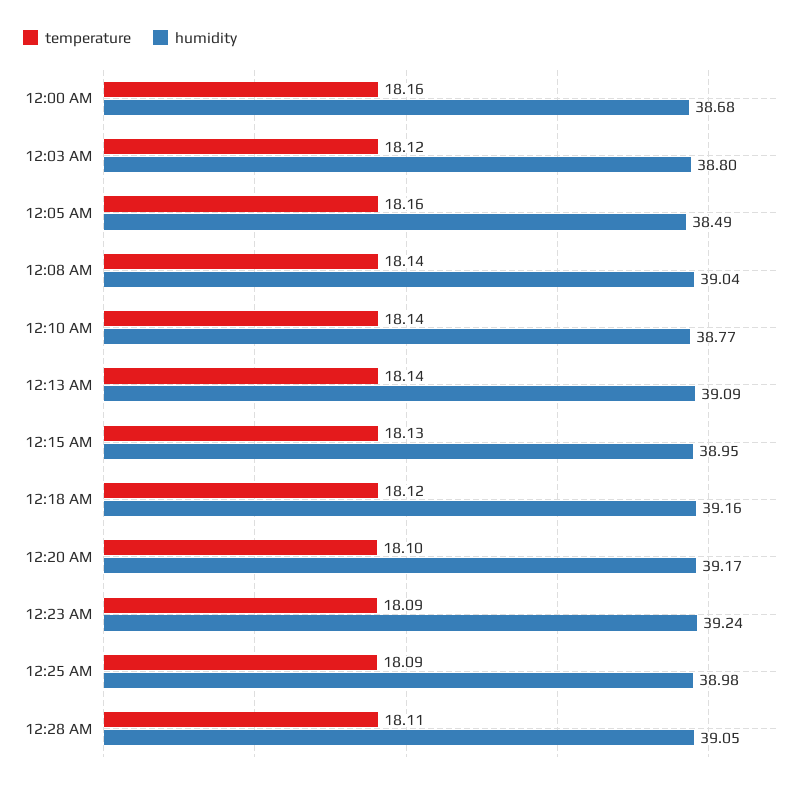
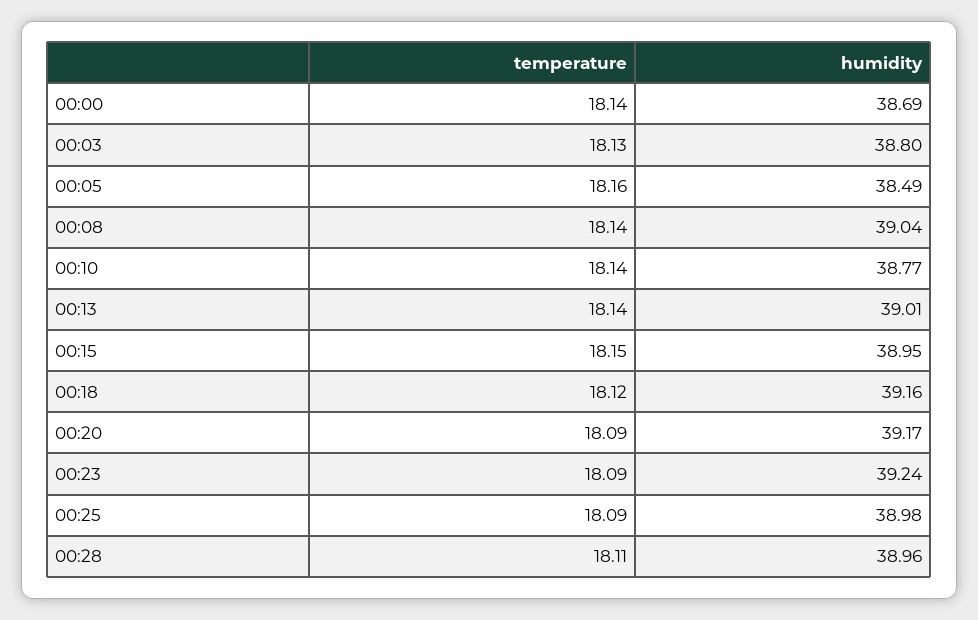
temperature, 12:00 AM: 18.16 -> 18.14
humidity, 12:00 AM: 38.68 -> 38.69
temperature, 12:03 AM: 18.12 -> 18.13
humidity, 12:13 AM: 39.09 -> 39.01
temperature, 12:15 AM: 18.13 -> 18.15
temperature, 12:20 AM: 18.1 -> 18.09
humidity, 12:28 AM: 39.05 -> 38.96

